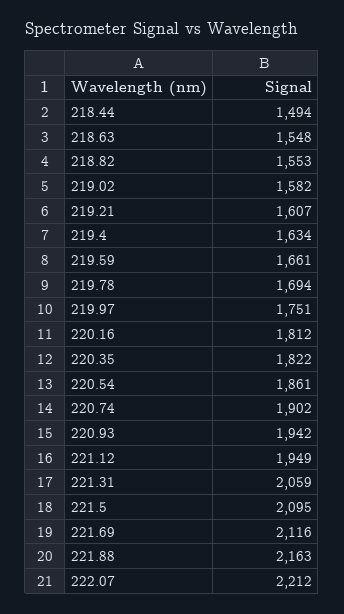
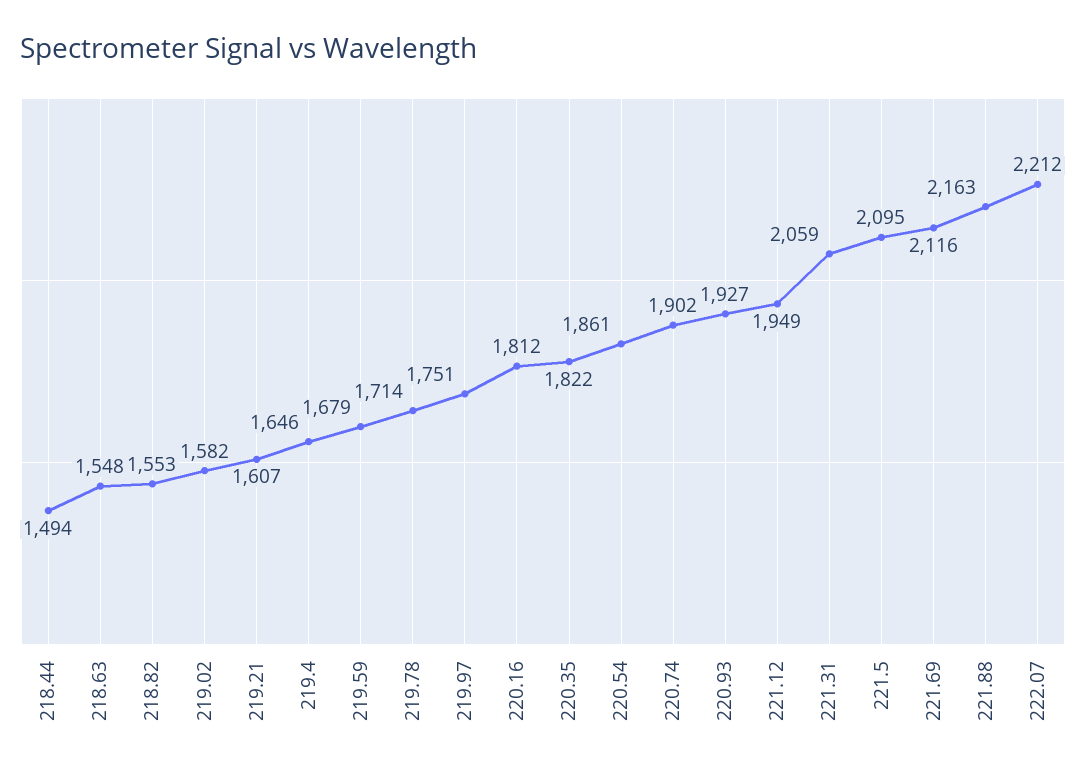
219.4: 1634 -> 1646
219.59: 1661 -> 1679
219.78: 1694 -> 1714
220.93: 1942 -> 1927

